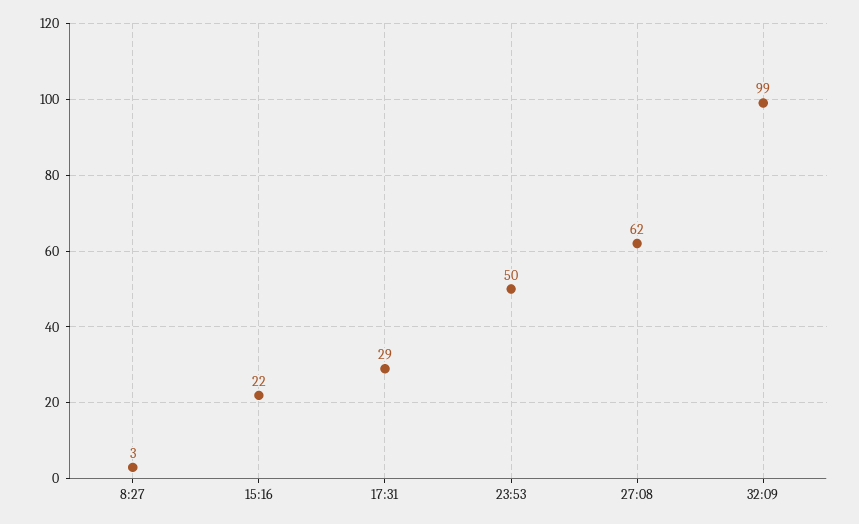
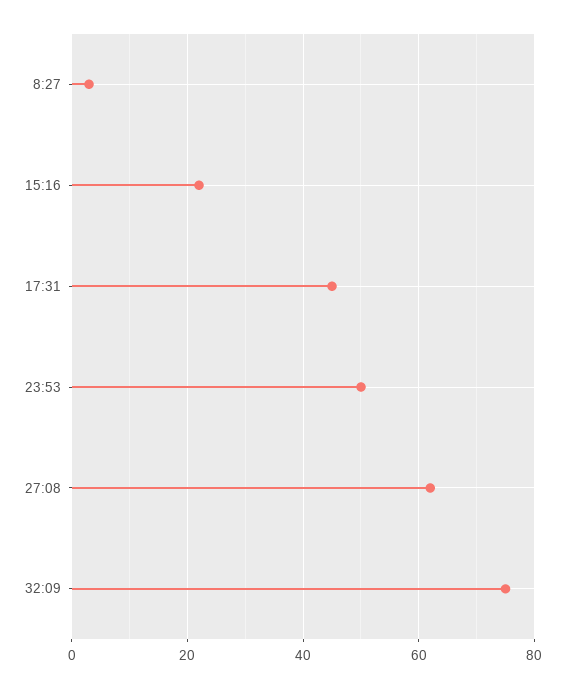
17:31: 29 -> 45
32:09: 99 -> 75

